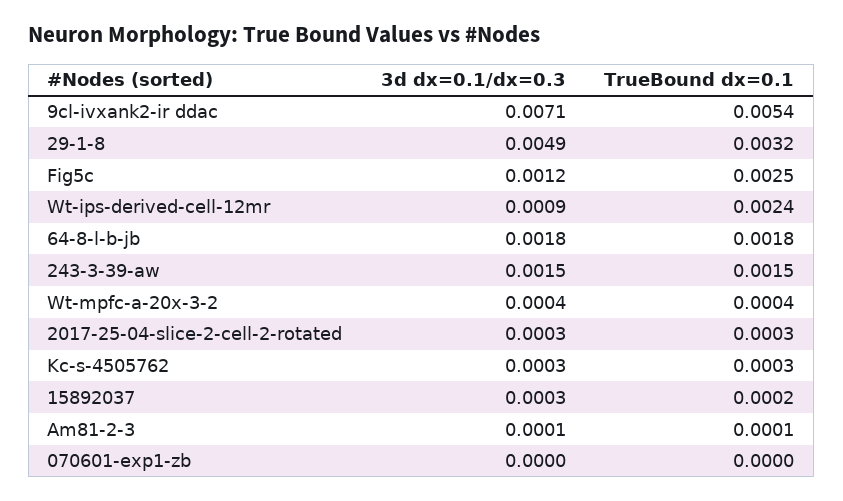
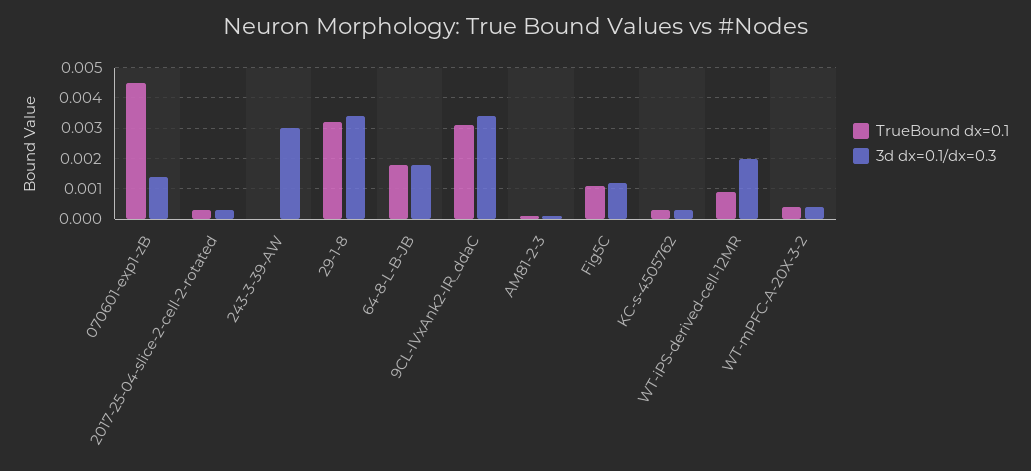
3d dx=0.1/dx=0.3, 9cl-ivxank2-ir ddac: 0.0071 -> 0.0035
TrueBound dx=0.1, 9cl-ivxank2-ir ddac: 0.0054 -> 0.003
3d dx=0.1/dx=0.3, 29-1-8: 0.0049 -> 0.0035
TrueBound dx=0.1, Fig5c: 0.0025 -> 0.001
3d dx=0.1/dx=0.3, Wt-ips-derived-cell-12mr: 0.0009 -> 0.002
TrueBound dx=0.1, Wt-ips-derived-cell-12mr: 0.0024 -> 0.001
3d dx=0.1/dx=0.3, 243-3-39-aw: 0.0015 -> 0.003
TrueBound dx=0.1, 243-3-39-aw: 0.0015 -> 0
3d dx=0.1/dx=0.3, 15892037: 0.0003 -> none
TrueBound dx=0.1, 15892037: 0.0002 -> none
3d dx=0.1/dx=0.3, 070601-exp1-zb: 0 -> 0.0015
TrueBound dx=0.1, 070601-exp1-zb: 0 -> 0.0045

